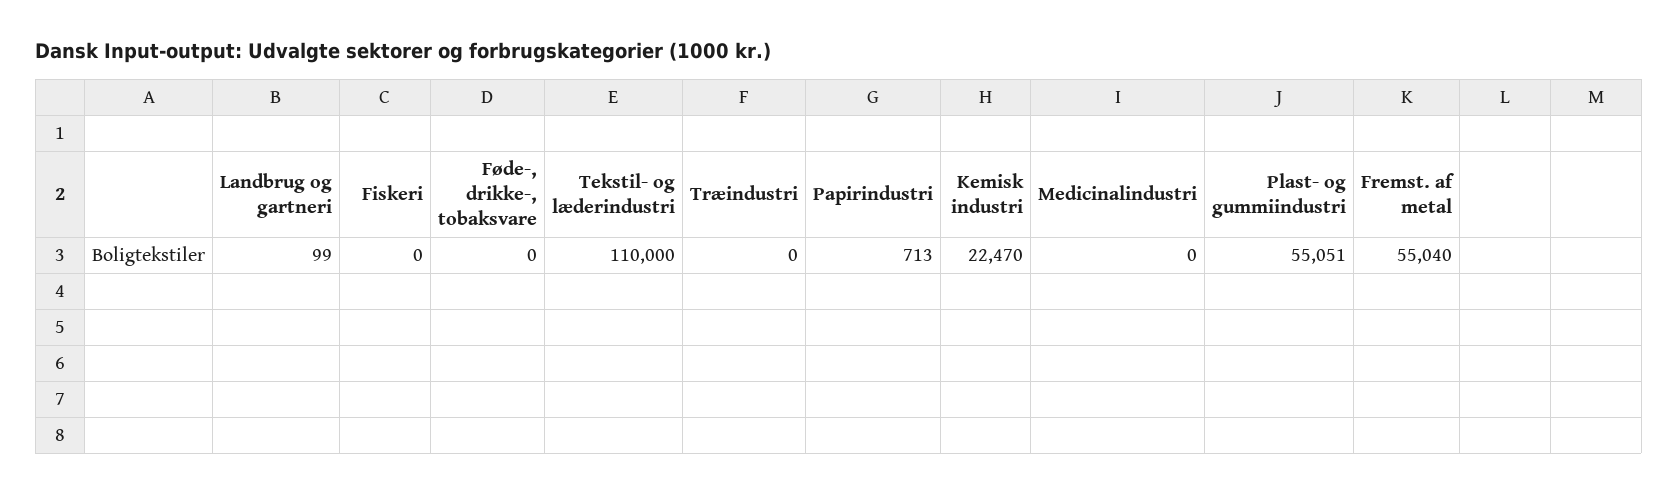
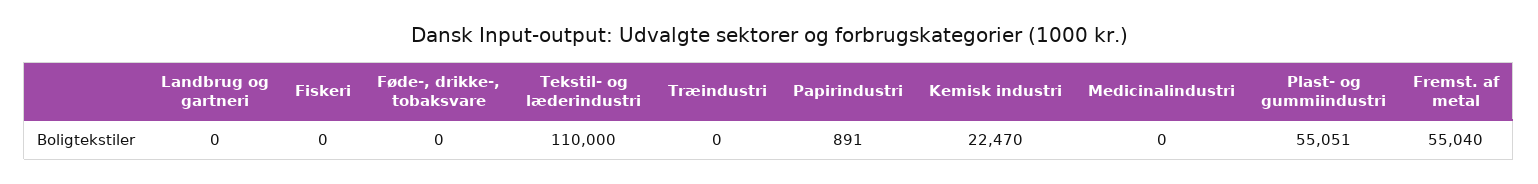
Landbrug og gartneri: 99 -> 0
Papirindustri: 713 -> 891

